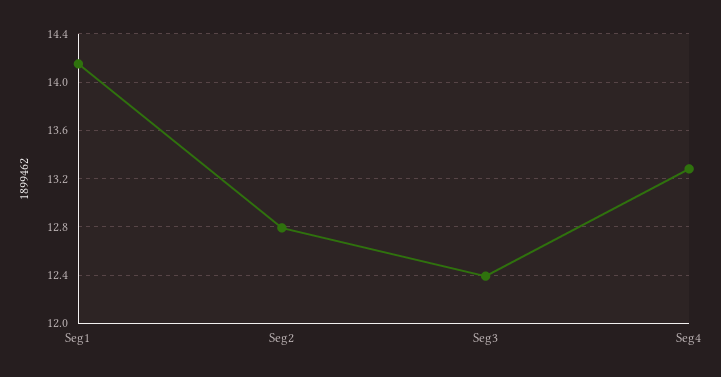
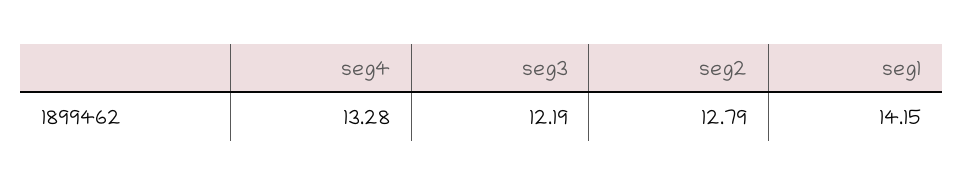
Seg3: 12.4 -> 12.19

